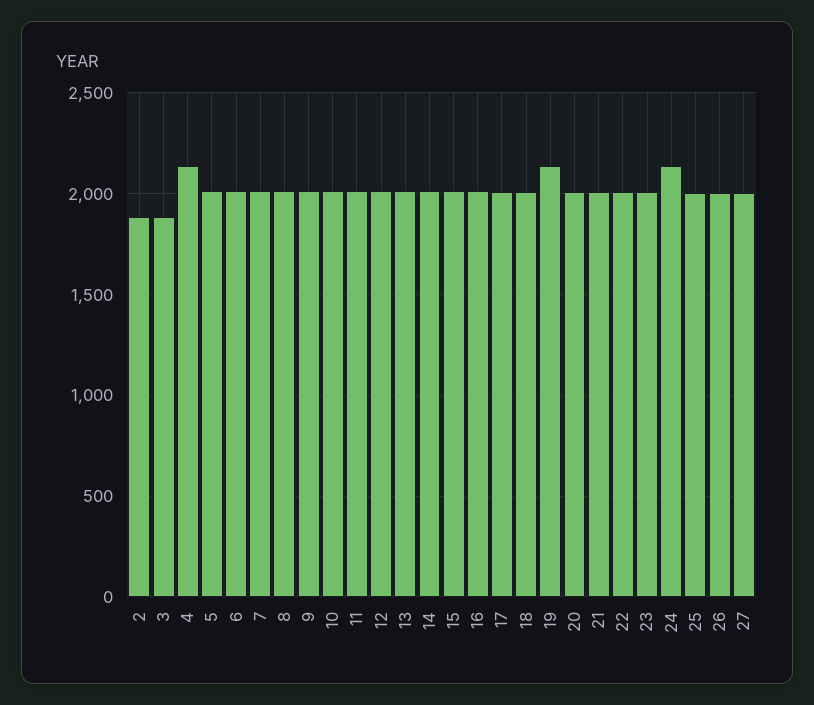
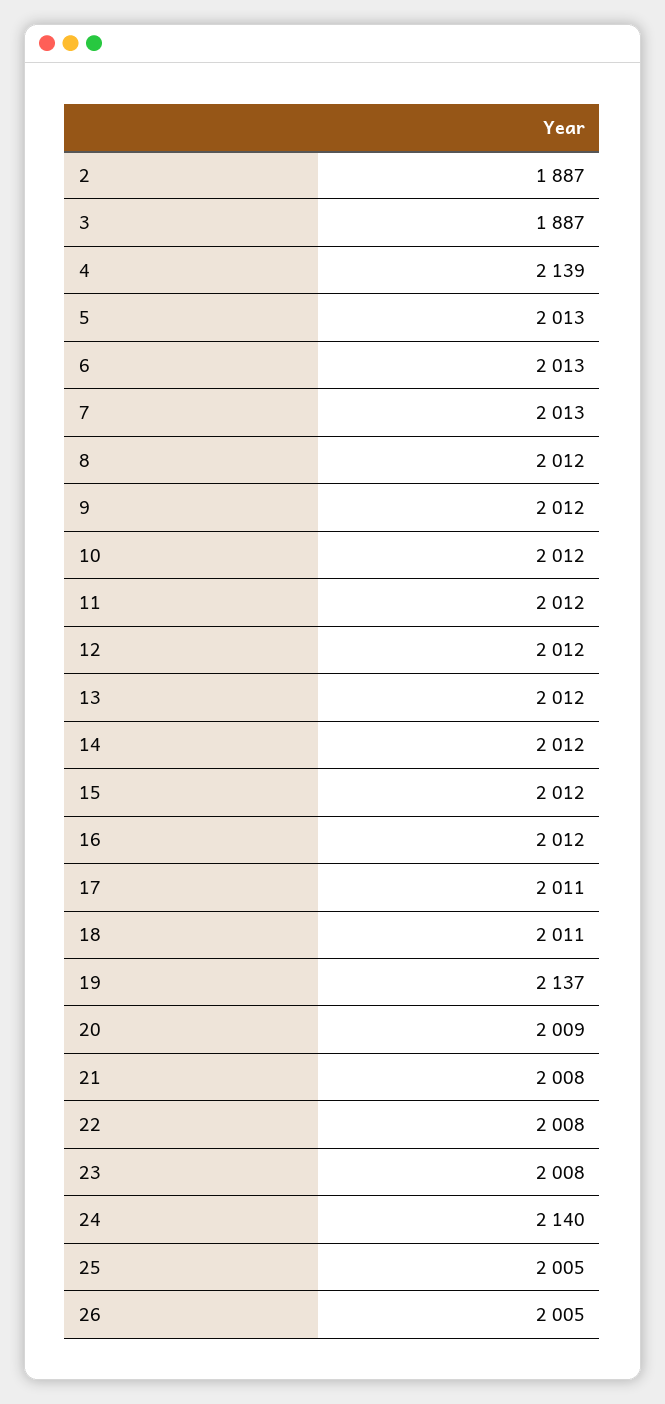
27: 2000 -> none

